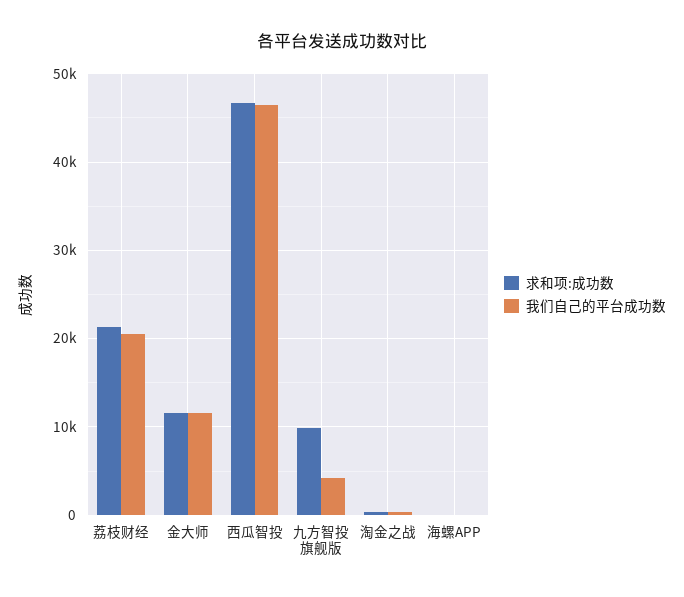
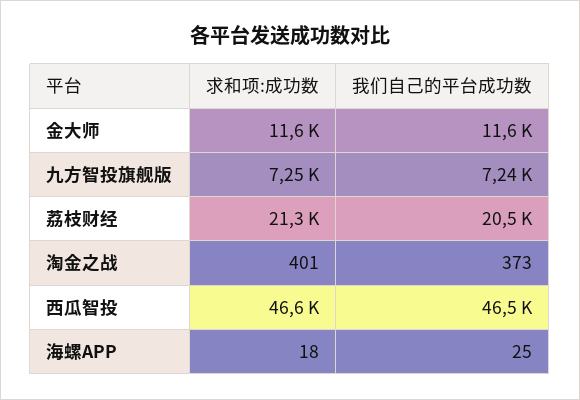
求和项:成功数, 九方智投旗舰版: 10000 -> 7250
我们自己的平台成功数, 九方智投旗舰版: 4000 -> 7240

